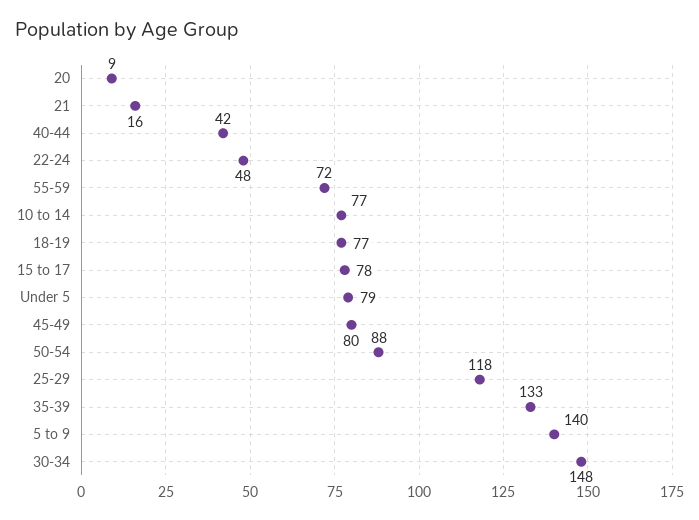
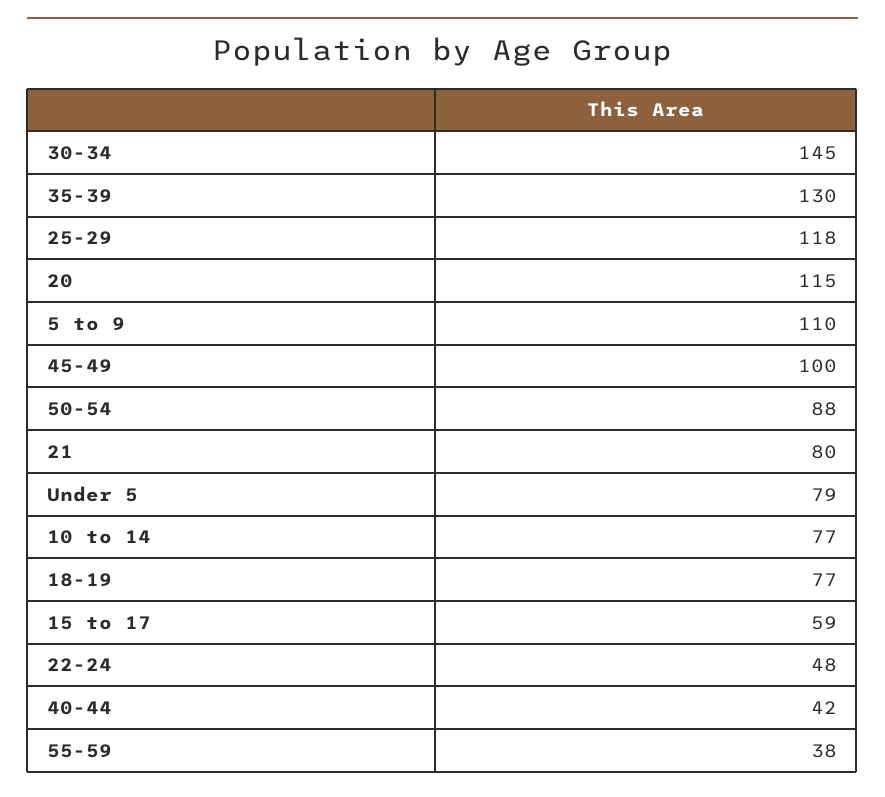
20: 9 -> 115
21: 16 -> 80
55-59: 72 -> 38
15 to 17: 78 -> 59
45-49: 80 -> 100
35-39: 133 -> 130
5 to 9: 140 -> 110
30-34: 148 -> 145

